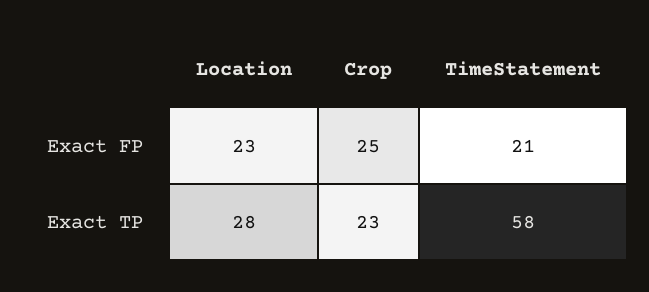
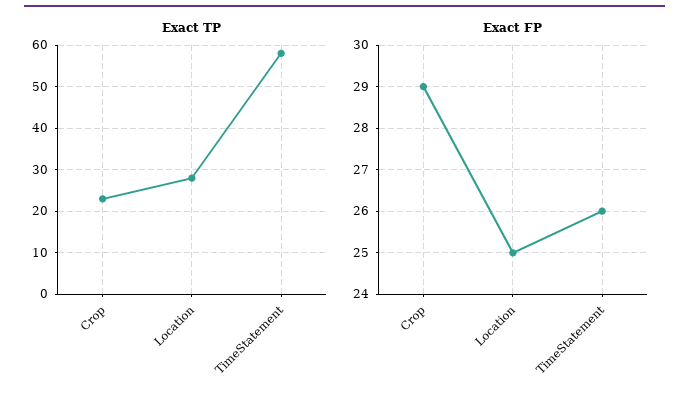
Exact FP, Location: 23 -> 25
Exact FP, Crop: 25 -> 29
Exact FP, TimeStatement: 21 -> 26

